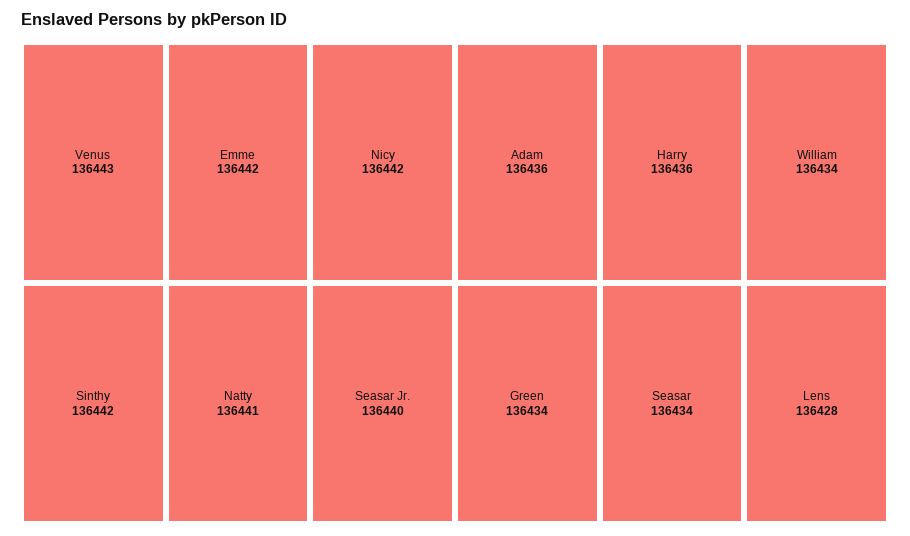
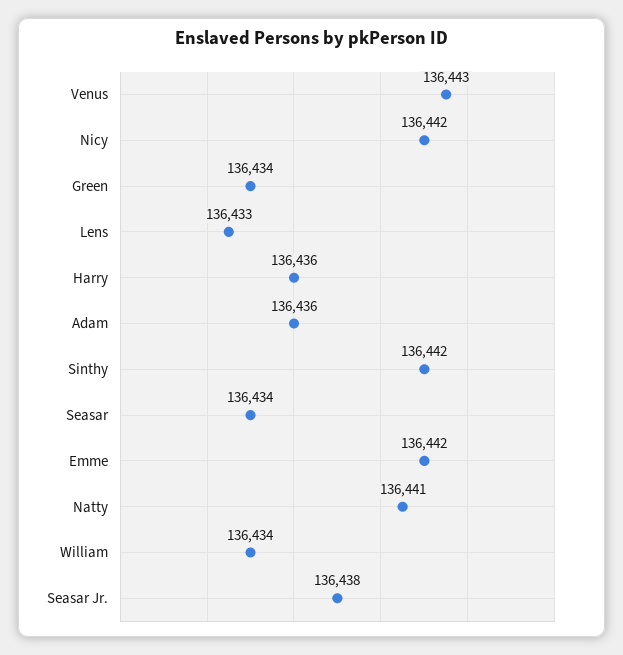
Seasar Jr.: 136440 -> 136438
Lens: 136428 -> 136433

